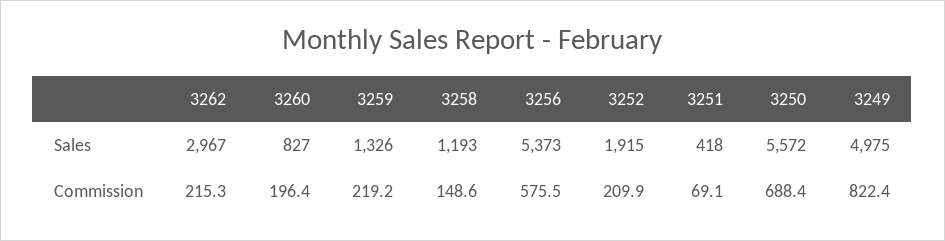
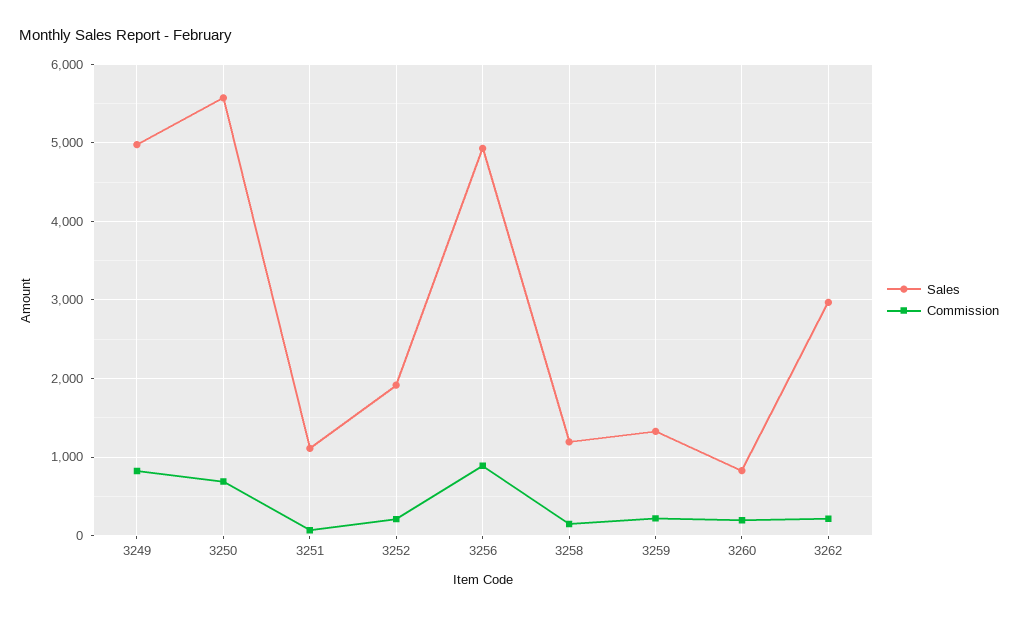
Sales, 3256: 5373 -> 4900
Sales, 3251: 418 -> 1100
Commission, 3256: 575.5 -> 900

